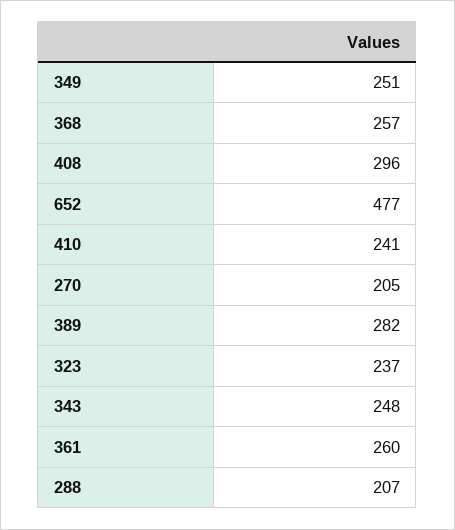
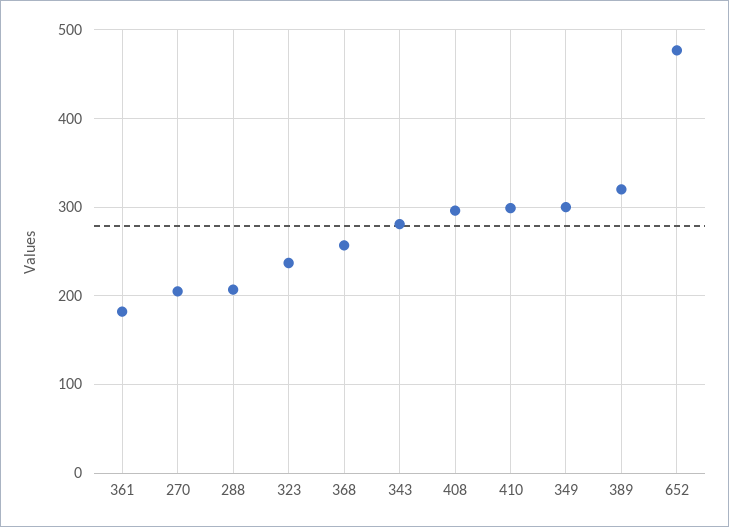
349: 251 -> 300
410: 241 -> 300
389: 282 -> 320
343: 248 -> 280
361: 260 -> 180

